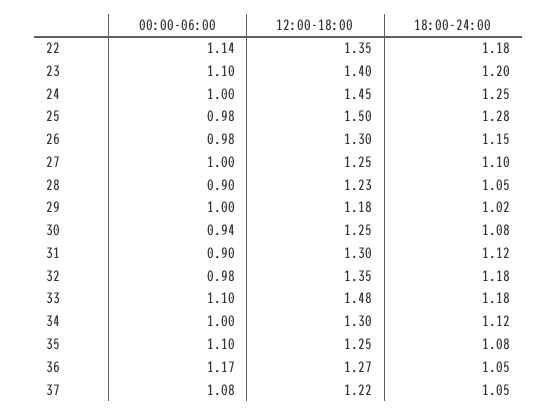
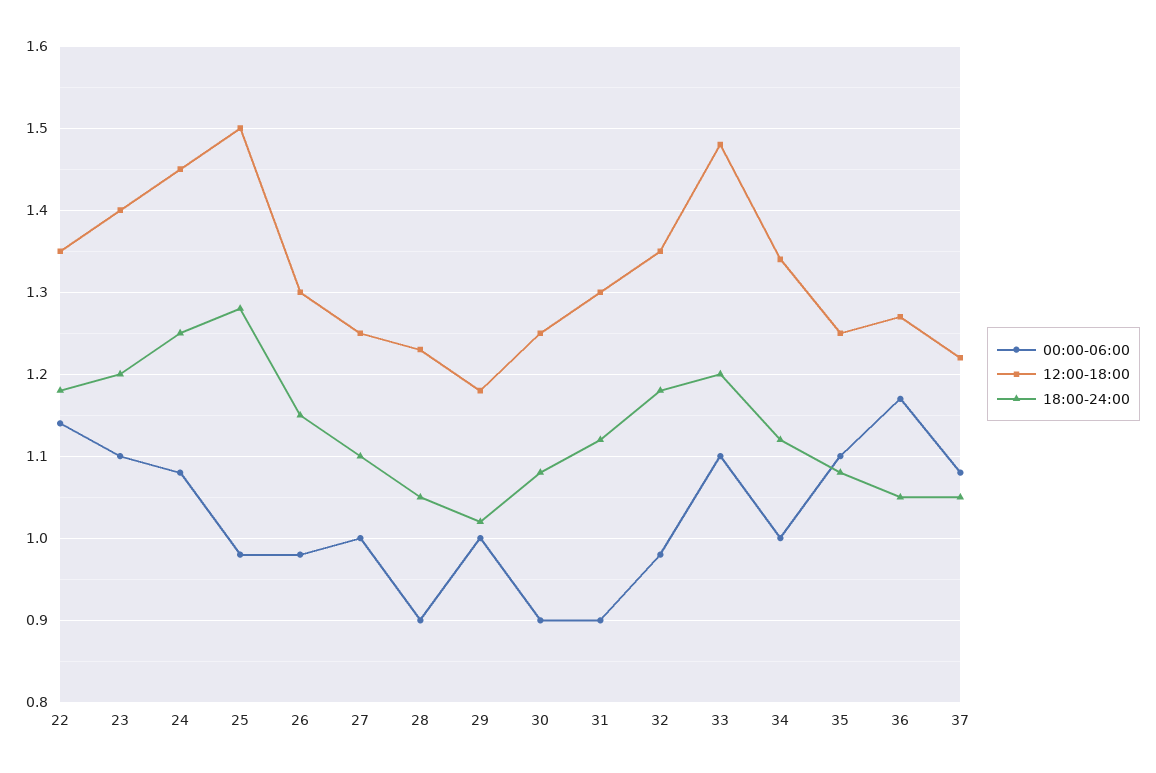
00:00-06:00, 24: 1 -> 1.08
00:00-06:00, 30: 0.94 -> 0.9
18:00-24:00, 33: 1.18 -> 1.2
12:00-18:00, 34: 1.3 -> 1.34

